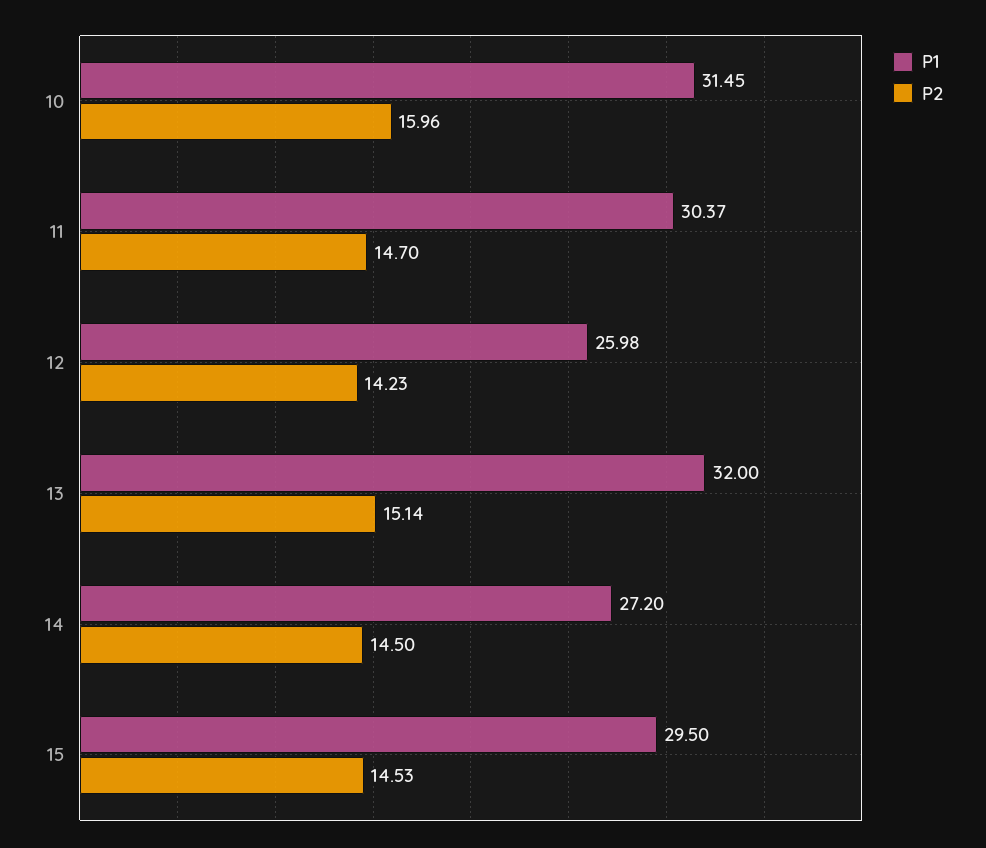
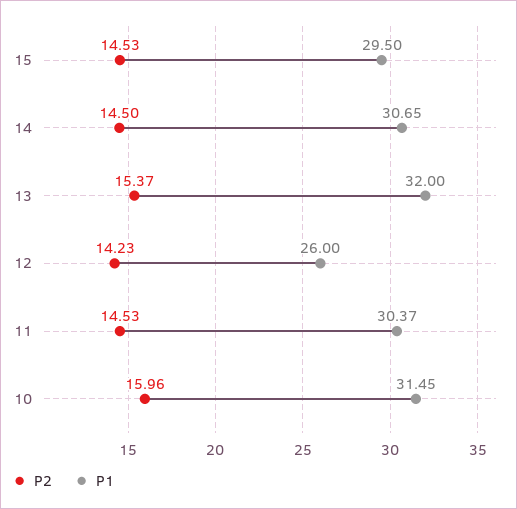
P2, 11: 14.7 -> 14.53
P1, 12: 25.98 -> 26
P2, 13: 15.14 -> 15.37
P1, 14: 27.2 -> 30.65

